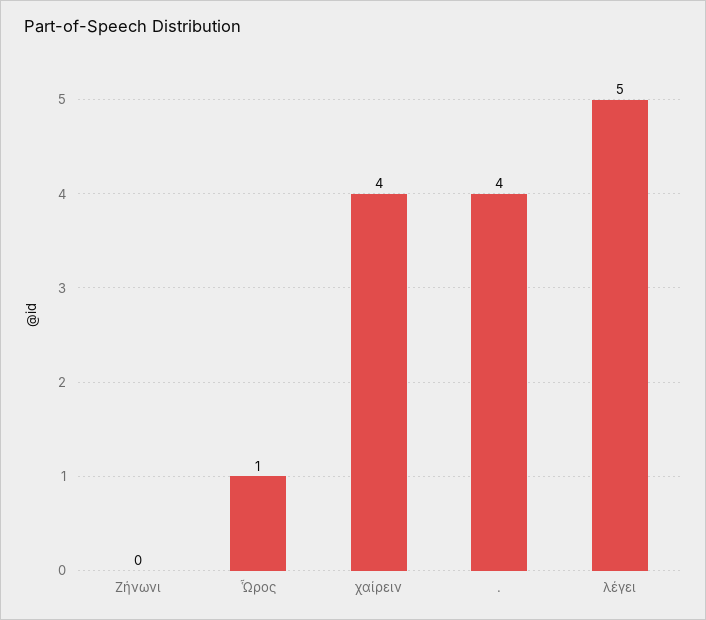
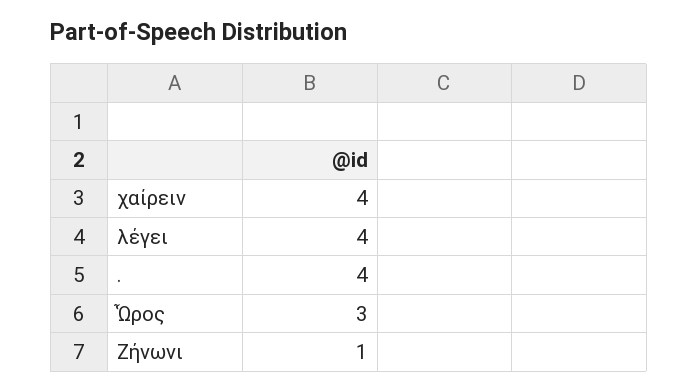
Ζήνωνι: 0 -> 1
Ὧρος: 1 -> 3
λέγει: 5 -> 4

